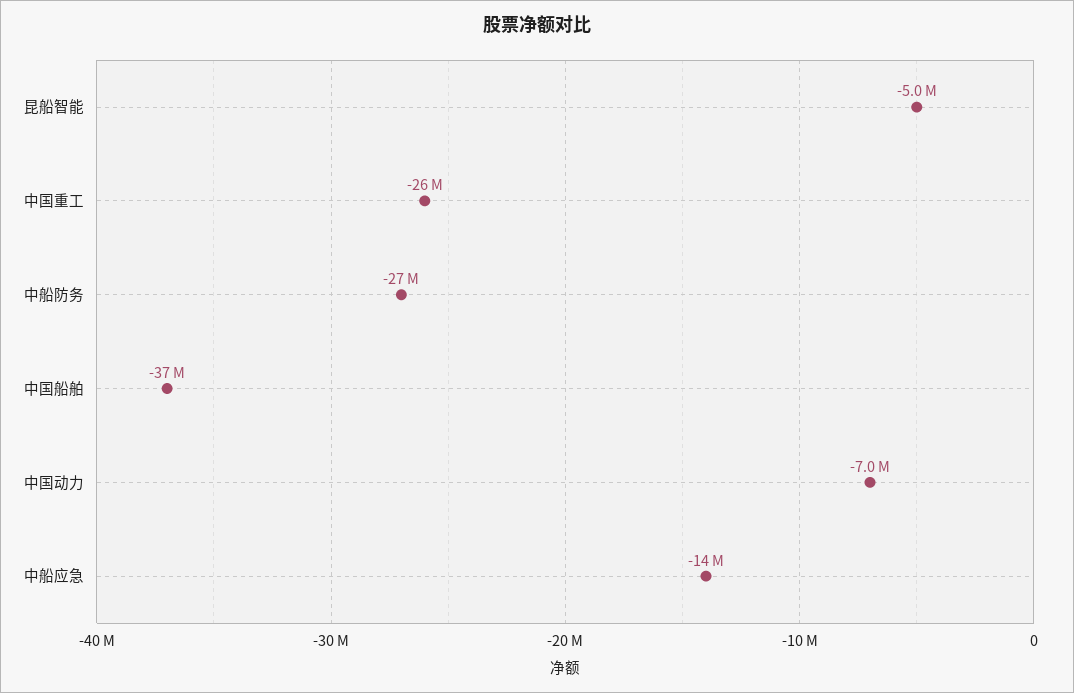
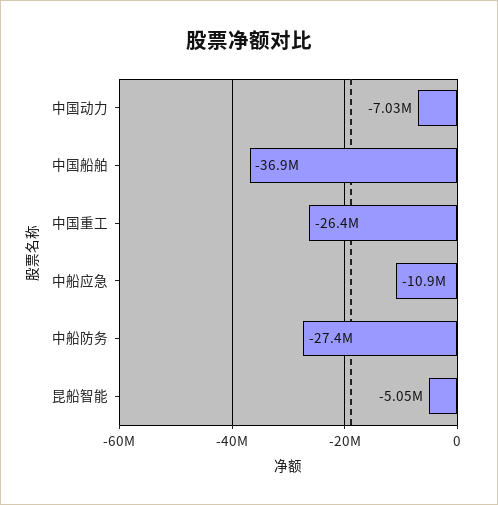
中船应急: -14000000 -> -10900000

